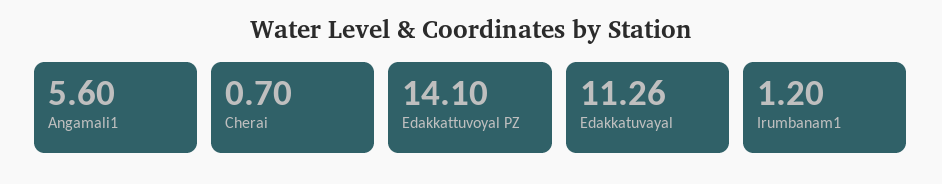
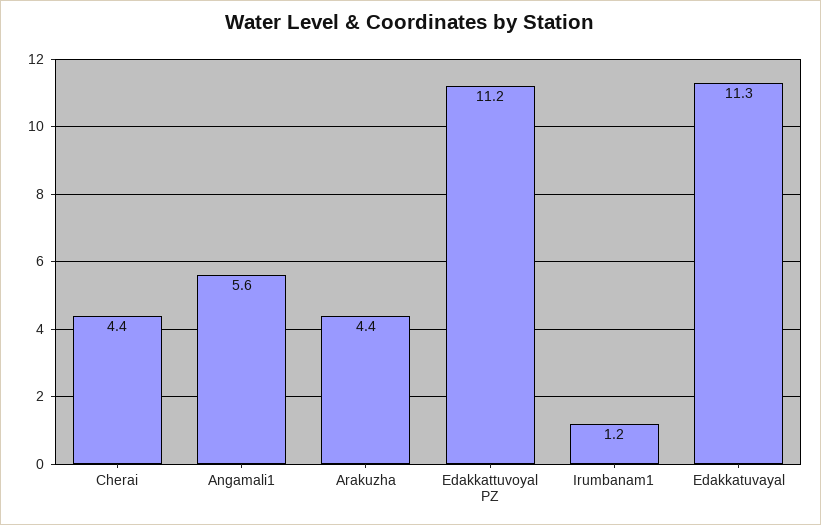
Cherai: 0.7 -> 4.4
Edakkattuvoyal PZ: 14.1 -> 11.2
Arakuzha: none -> 4.4

